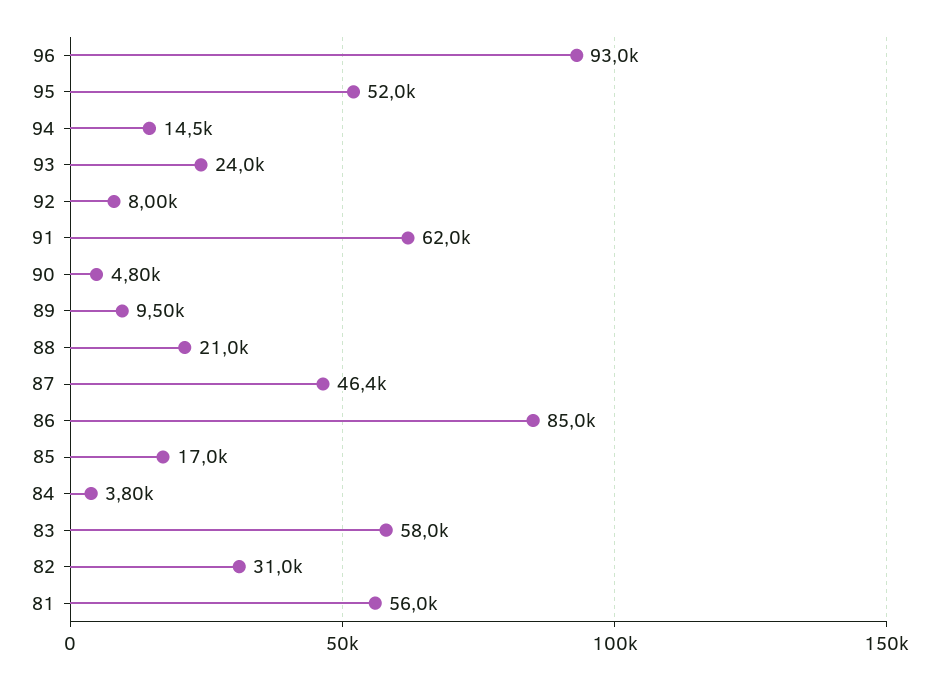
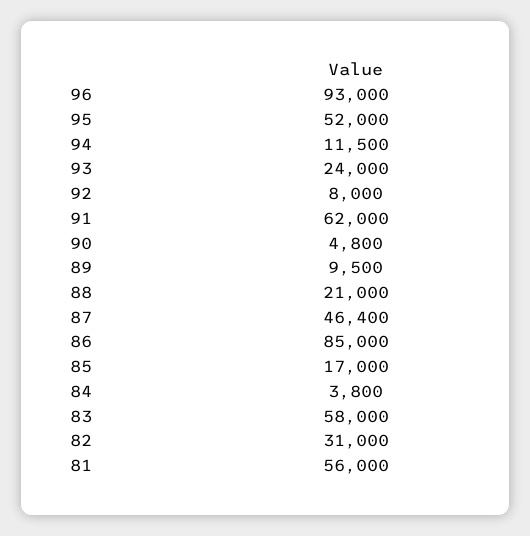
94: 14500 -> 11500

